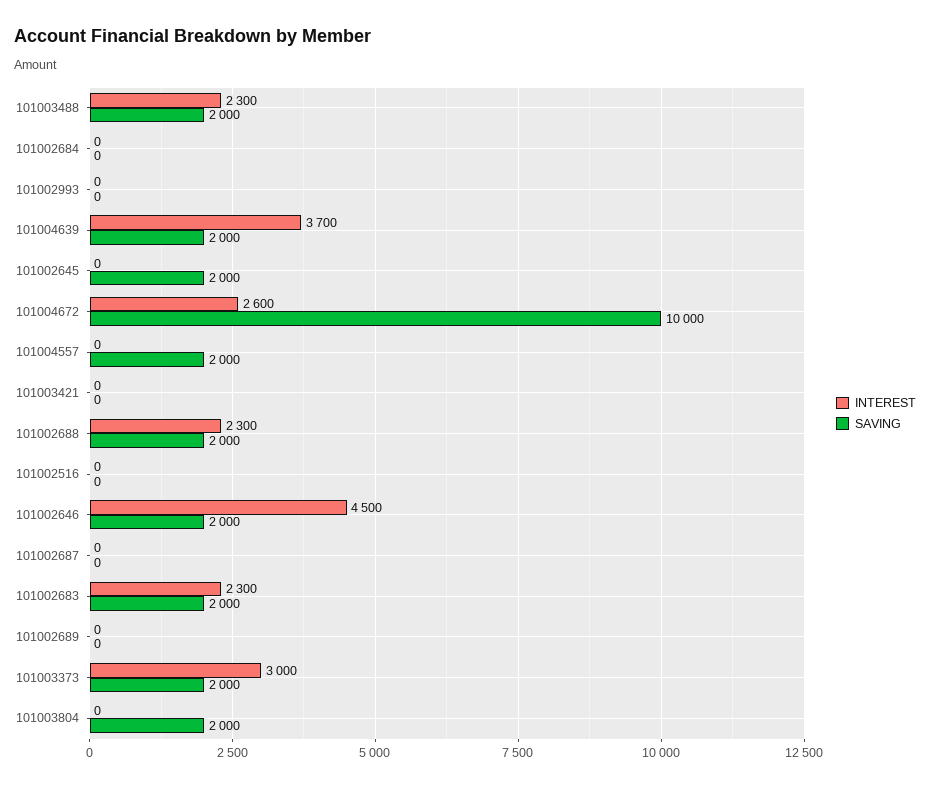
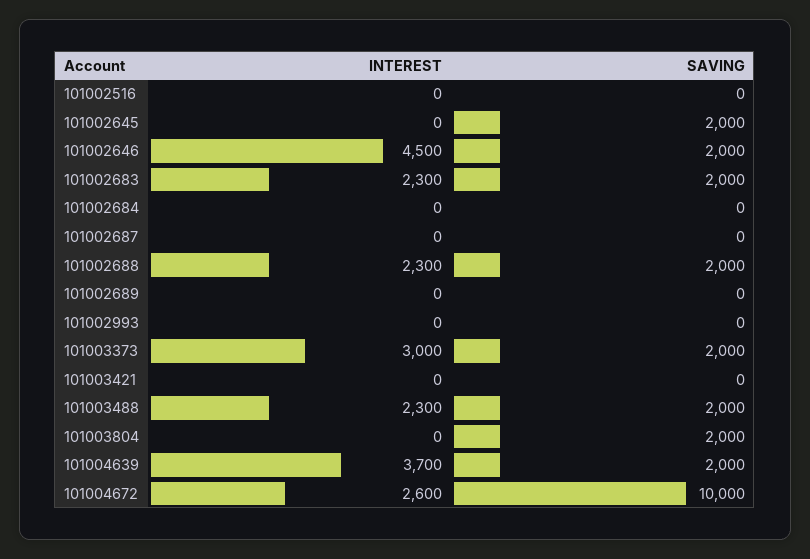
INTEREST, 101004557: 0 -> none
SAVING, 101004557: 2000 -> none

